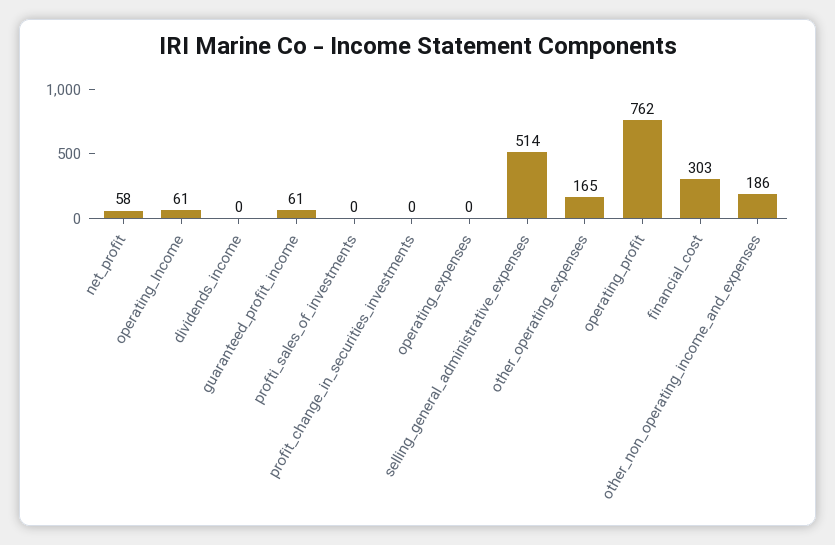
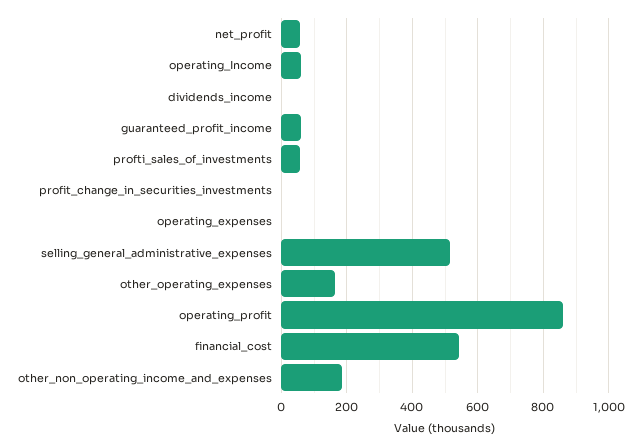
profti_sales_of_investments: 0 -> 60
operating_profit: 762 -> 860
financial_cost: 303 -> 540

